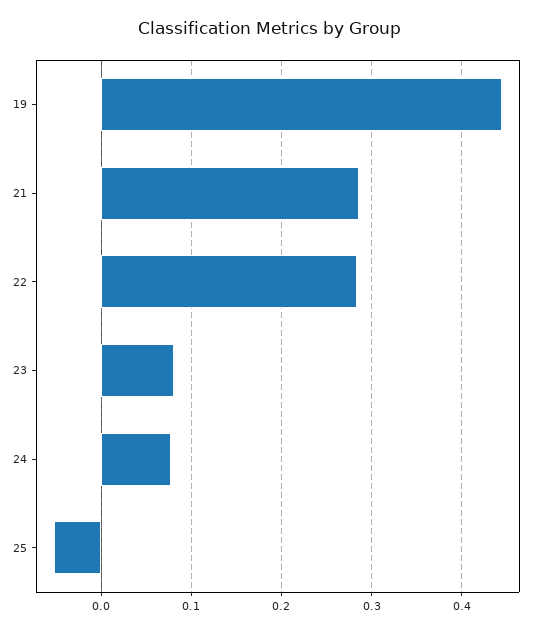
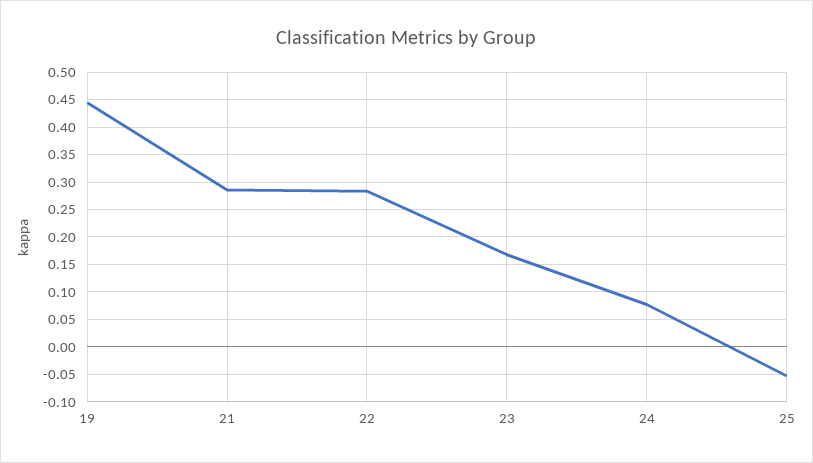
23: 0.08 -> 0.175

